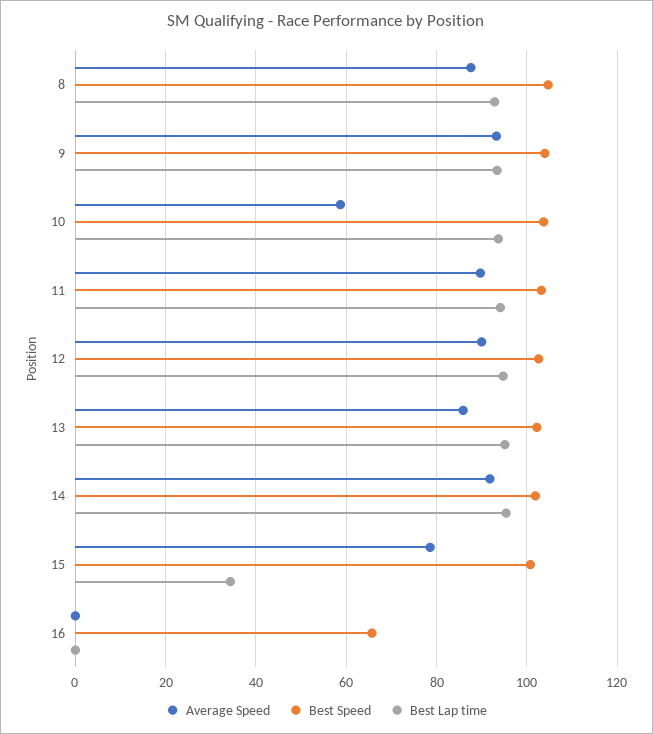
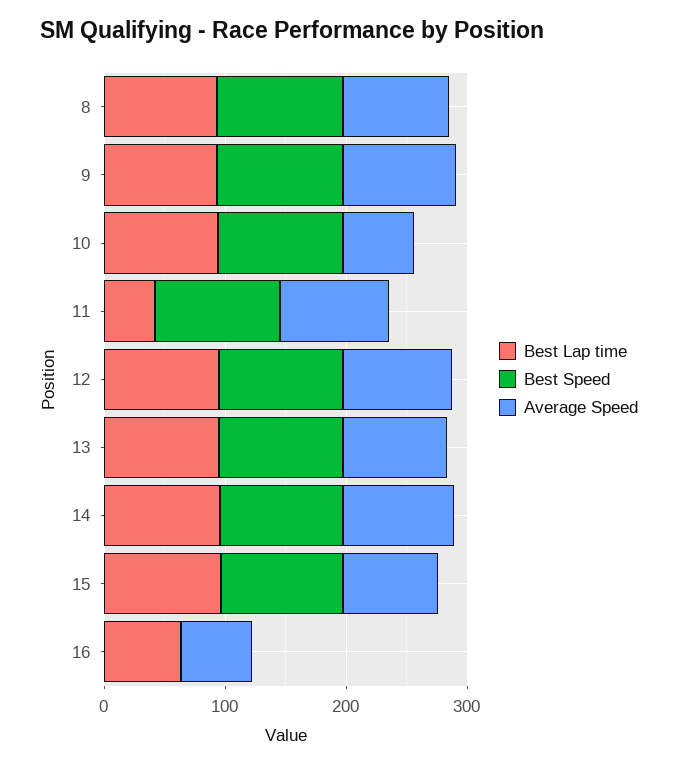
Best Lap time, 11: 94 -> 40
Best Lap time, 15: 34 -> 100
Average Speed, 16: 0 -> 60
Best Speed, 16: 66 -> 0
Best Lap time, 16: 0 -> 60

